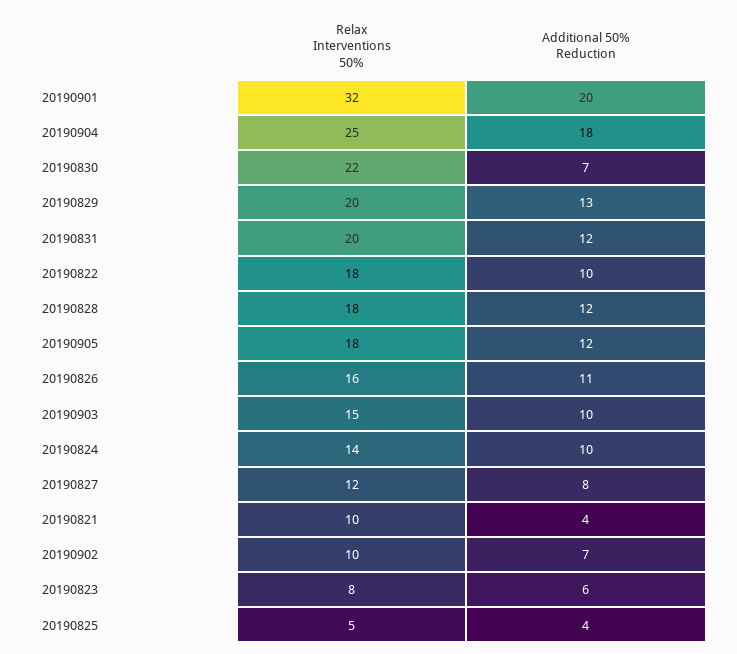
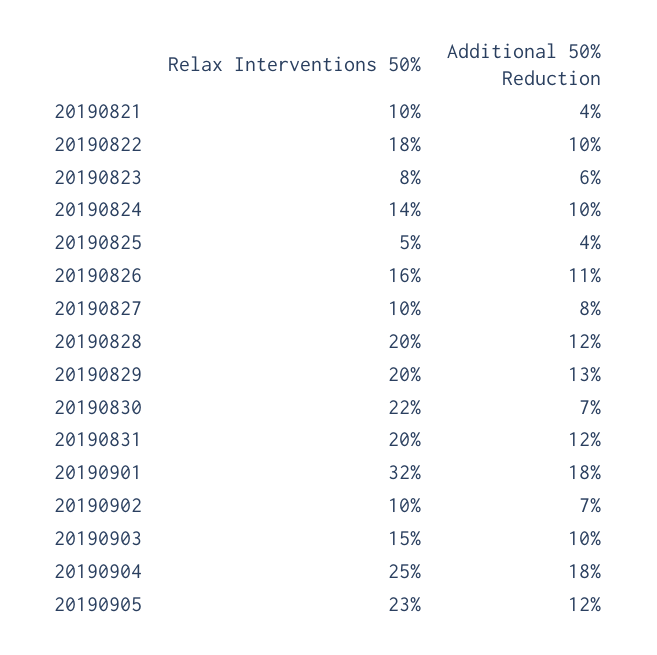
Additional 50% Reduction, 20190901: 20 -> 18
Relax Interventions 50%, 20190828: 18 -> 20
Relax Interventions 50%, 20190905: 18 -> 23
Relax Interventions 50%, 20190827: 12 -> 10

